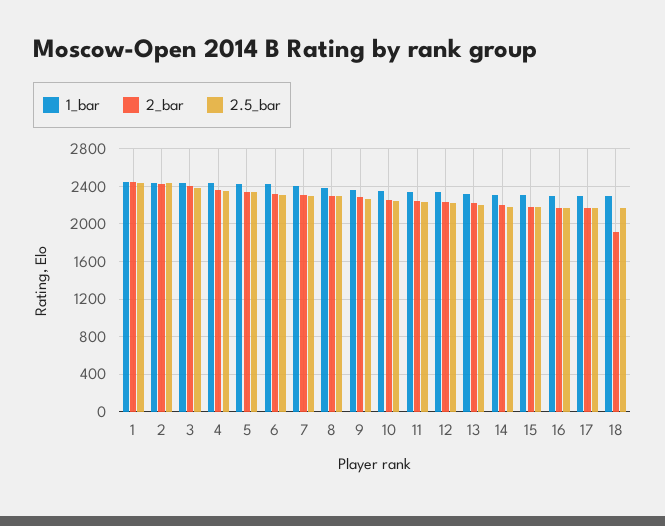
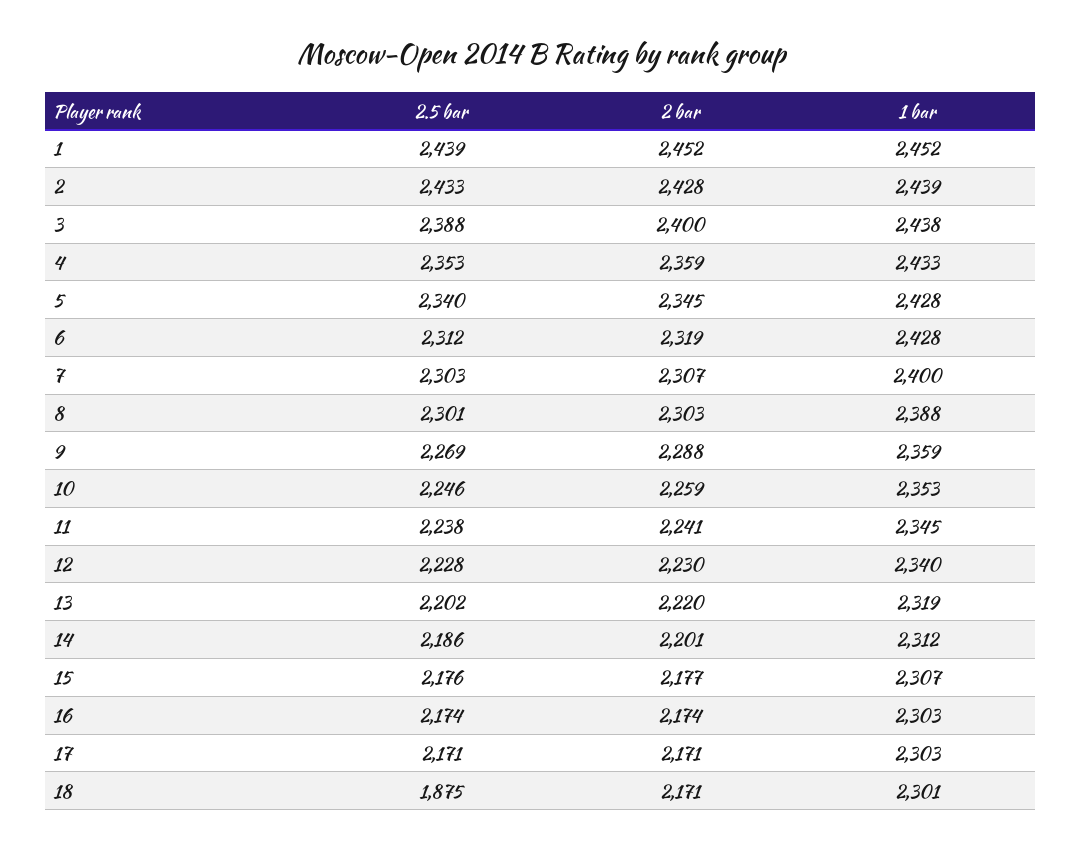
2_bar, 18: 1900 -> 2171
2.5_bar, 18: 2200 -> 1875

